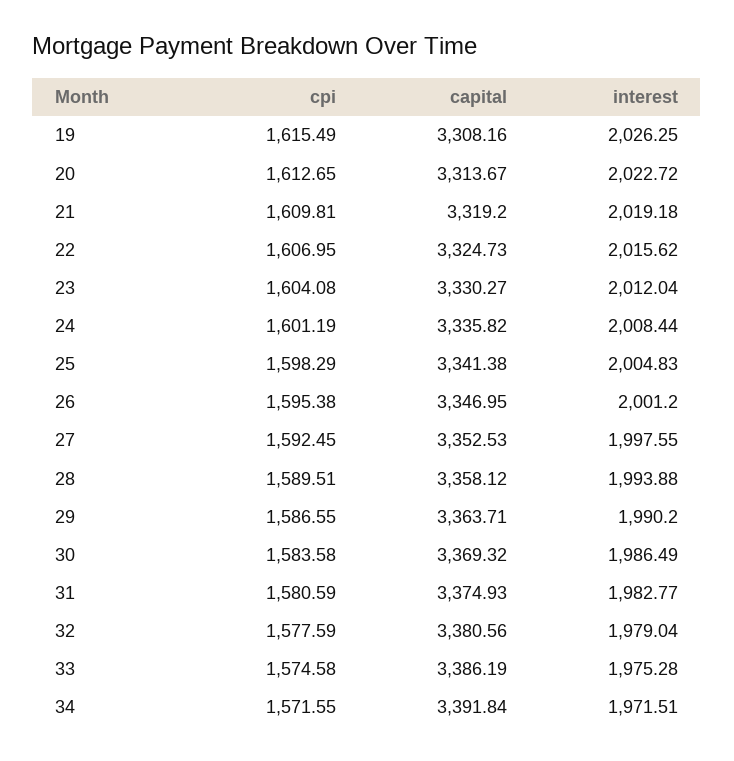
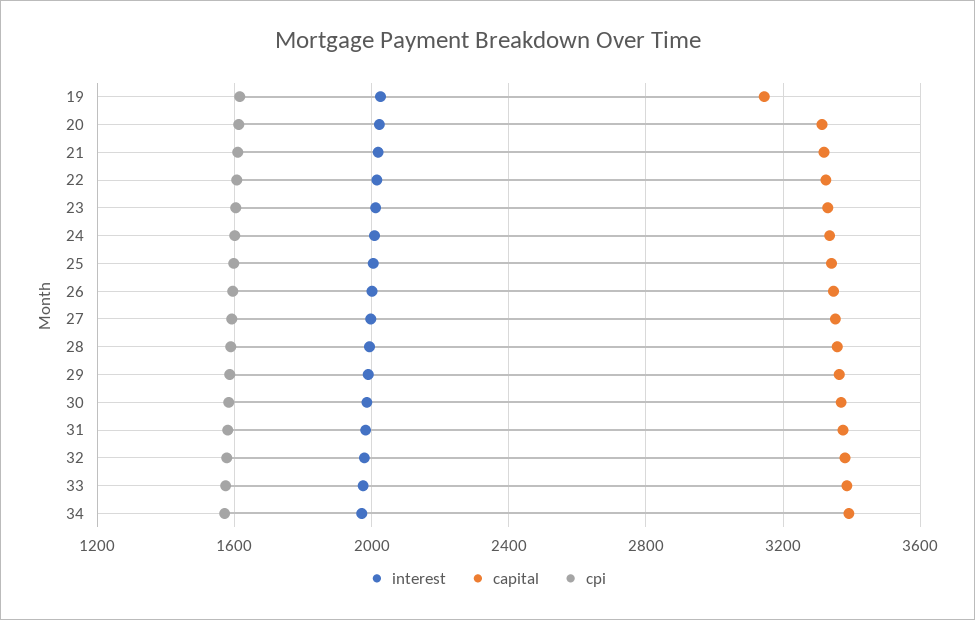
capital, 19: 3308.16 -> 3150

